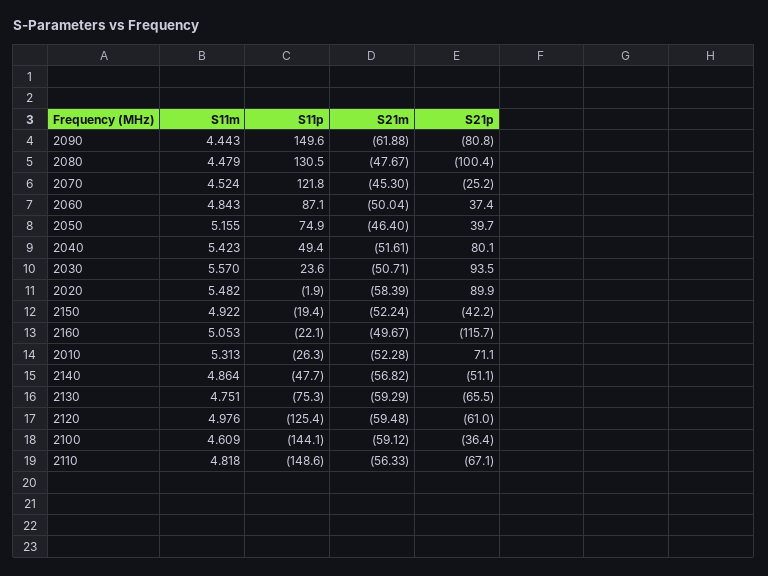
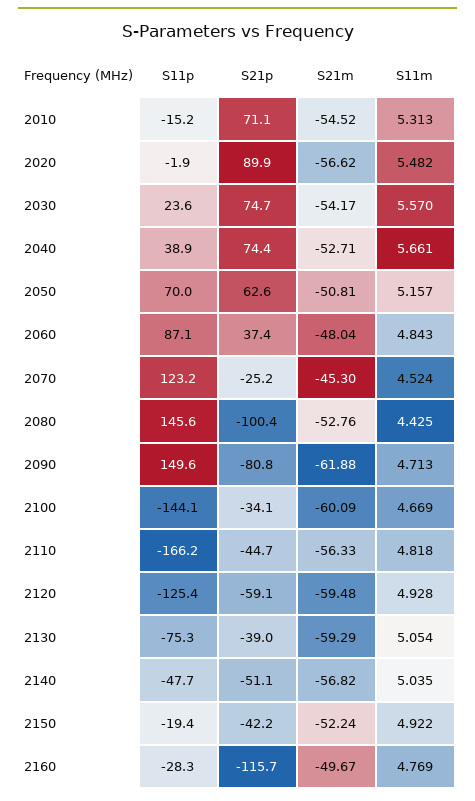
S11m, 2090: 4.443 -> 4.713
S11m, 2080: 4.479 -> 4.425
S11p, 2080: 130.5 -> 145.6
S21m, 2080: -47.67 -> -52.76
S11p, 2070: 121.8 -> 123.2
S21m, 2060: -50.04 -> -48.04
S11m, 2050: 5.155 -> 5.157
S11p, 2050: 74.9 -> 70
S21m, 2050: -46.4 -> -50.81
S21p, 2050: 39.7 -> 62.6
S11m, 2040: 5.423 -> 5.661
S11p, 2040: 49.4 -> 38.9
S21m, 2040: -51.61 -> -52.71
S21p, 2040: 80.1 -> 74.4
S21m, 2030: -50.71 -> -54.17
S21p, 2030: 93.5 -> 74.7
S21m, 2020: -58.39 -> -56.62
S11m, 2160: 5.053 -> 4.769
S11p, 2160: -22.1 -> -28.3
S11p, 2010: -26.3 -> -15.2
S21m, 2010: -52.28 -> -54.52
S11m, 2140: 4.864 -> 5.035
S11m, 2130: 4.751 -> 5.054
S21p, 2130: -65.5 -> -39
S11m, 2120: 4.976 -> 4.928
S21p, 2120: -61 -> -59.1
S11m, 2100: 4.609 -> 4.669
S21m, 2100: -59.12 -> -60.09
S21p, 2100: -36.4 -> -34.1
S11p, 2110: -148.6 -> -166.2
S21p, 2110: -67.1 -> -44.7

